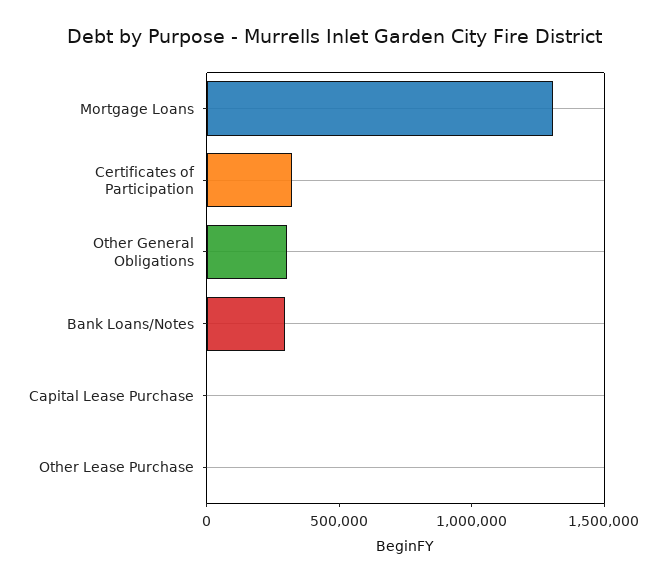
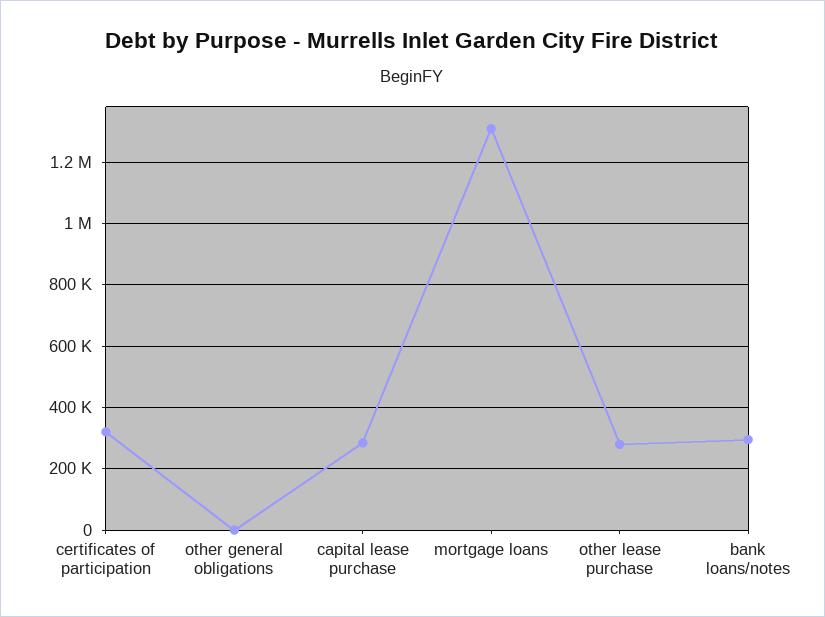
Other General Obligations: 300000 -> 0
Capital Lease Purchase: 0 -> 280000
Other Lease Purchase: 0 -> 280000

